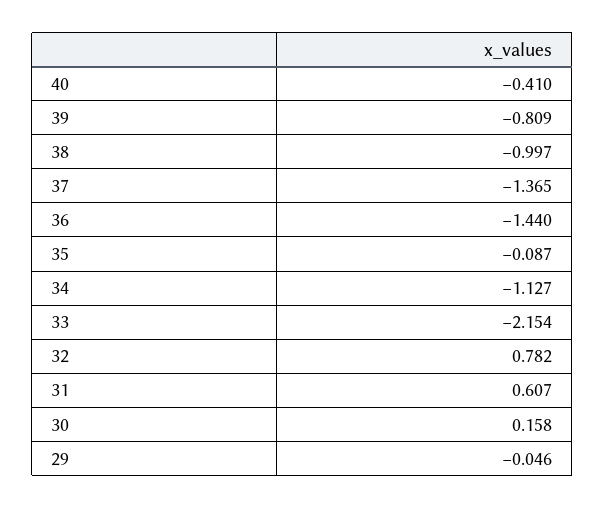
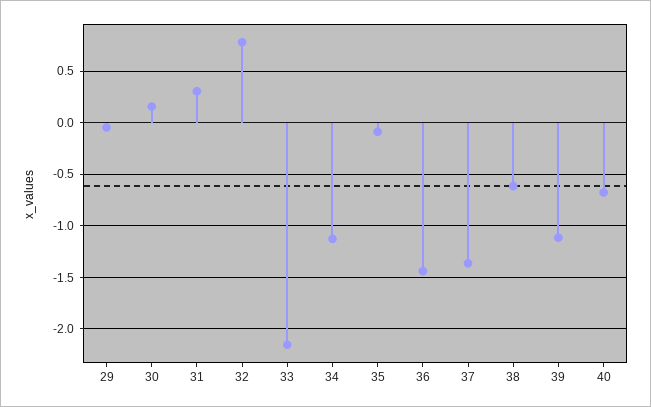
40: -0.41 -> -0.7
39: -0.809 -> -1.1
38: -0.997 -> -0.6
31: 0.607 -> 0.3

